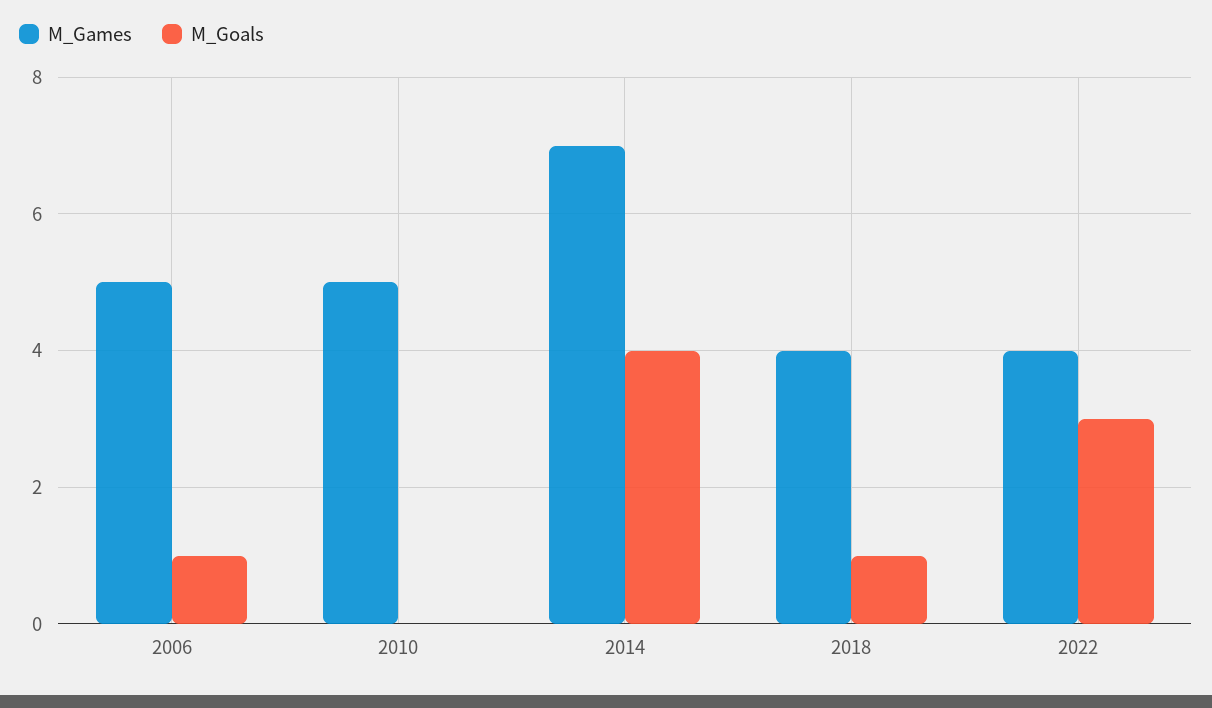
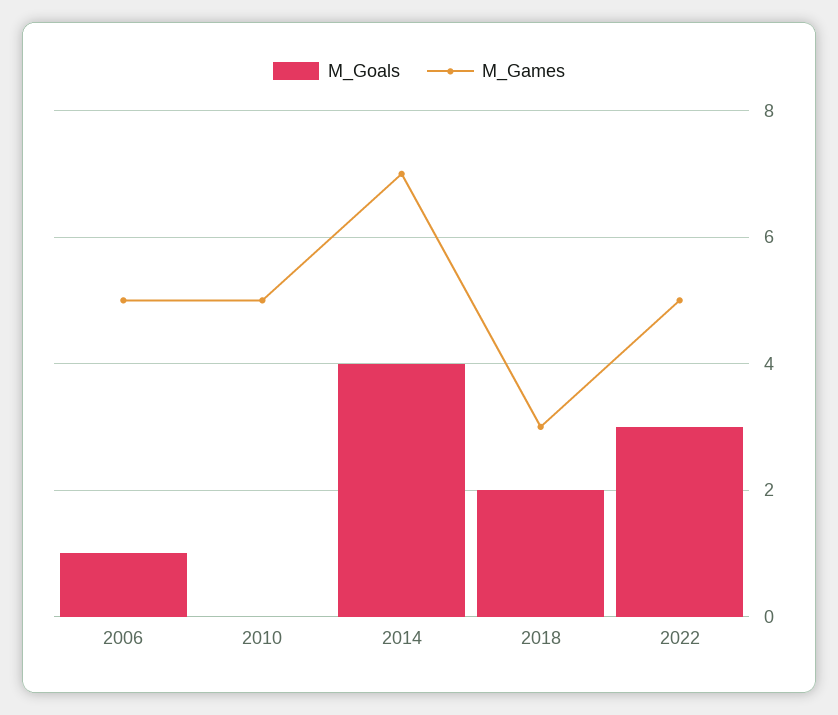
M_Games, 2018: 4 -> 3
M_Goals, 2018: 1 -> 2
M_Games, 2022: 4 -> 5

